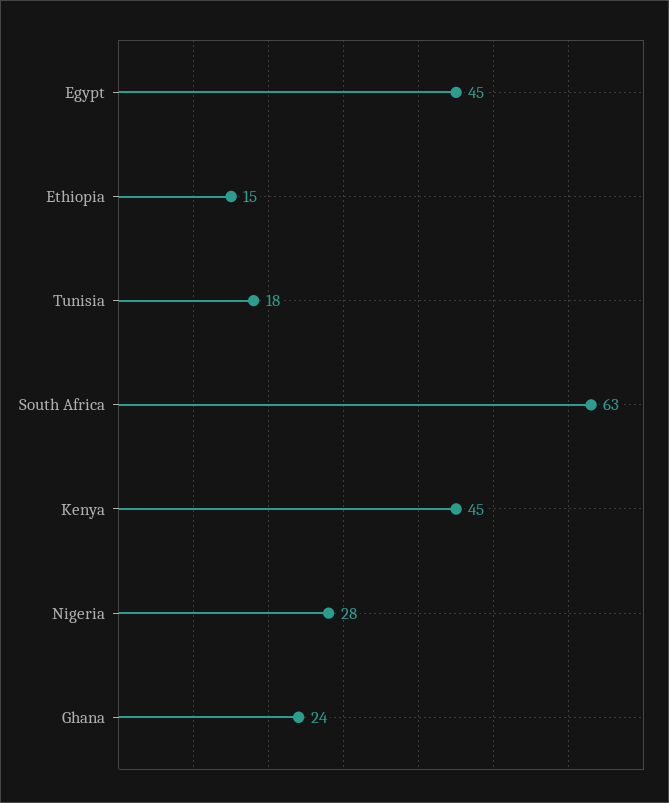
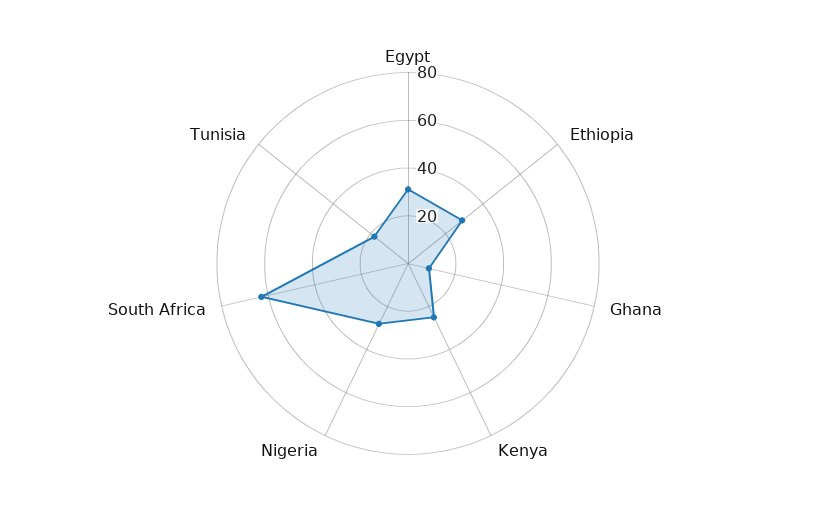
Egypt: 45 -> 30
Ethiopia: 15 -> 30
Kenya: 45 -> 25
Ghana: 24 -> 10

